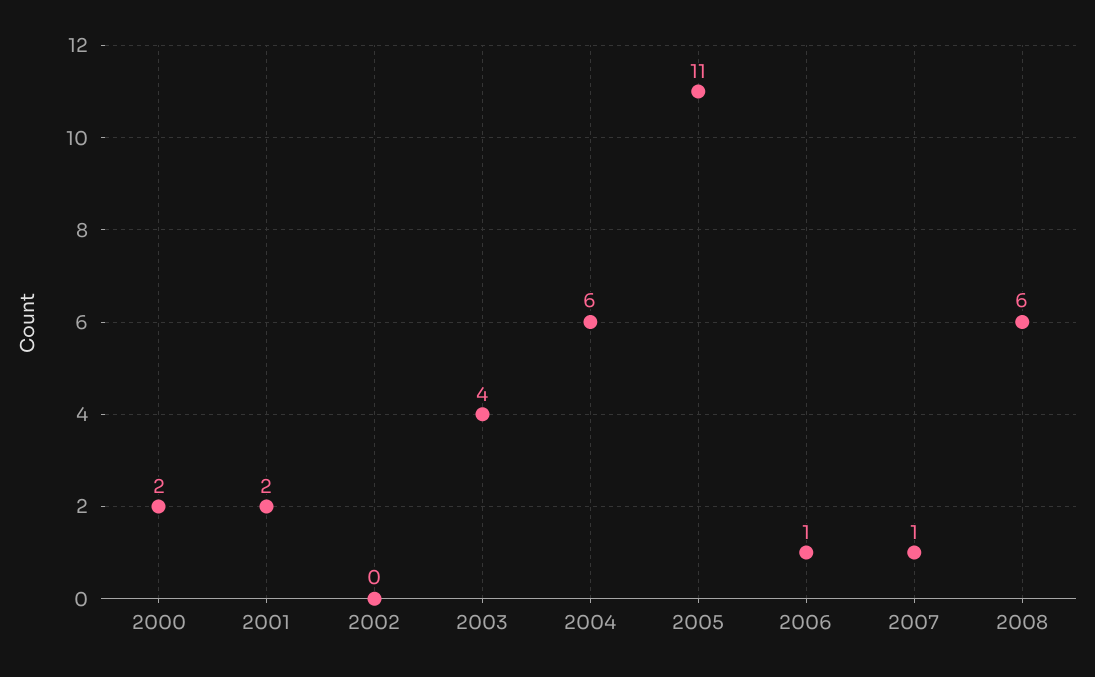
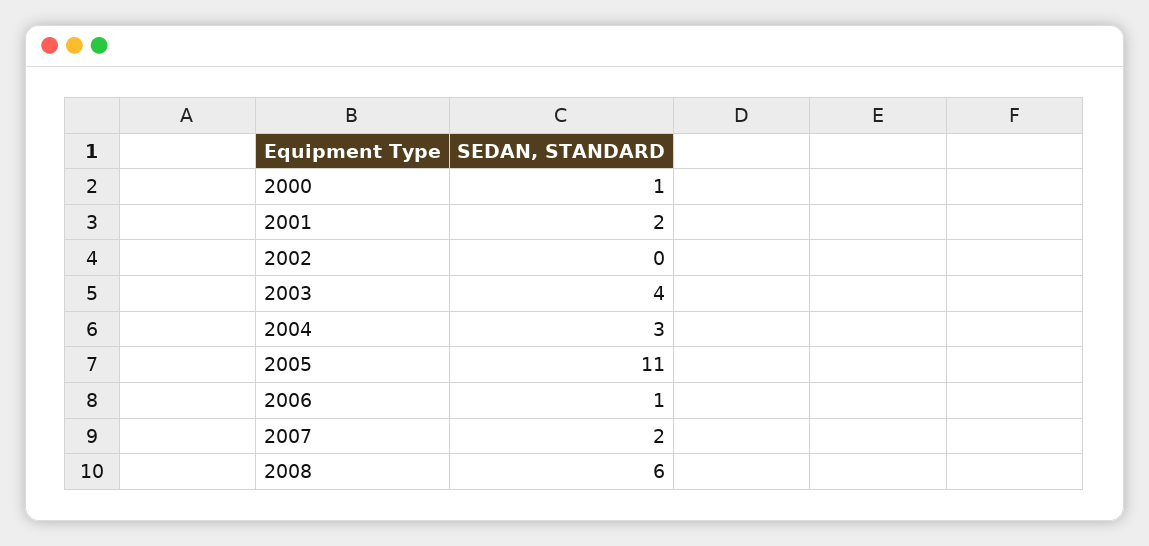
2000: 2 -> 1
2004: 6 -> 3
2007: 1 -> 2

